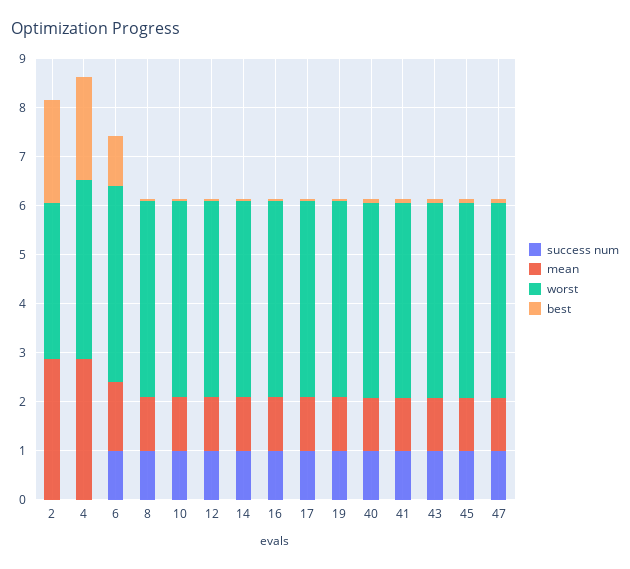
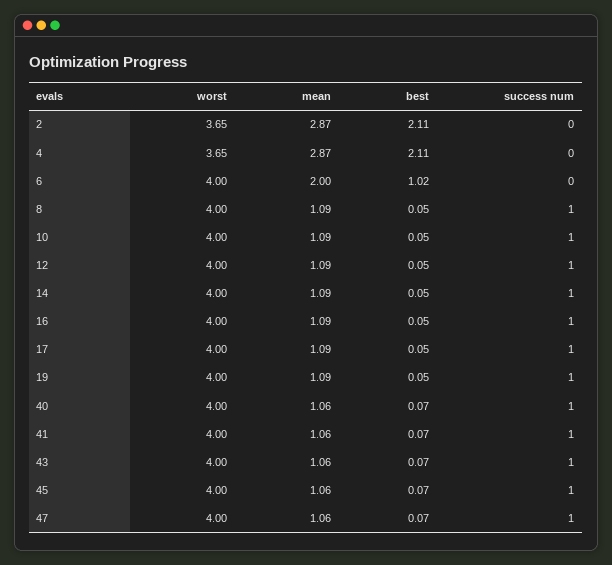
worst, 2: 3.2 -> 3.65
success num, 6: 1 -> 0
mean, 6: 1.4 -> 2

